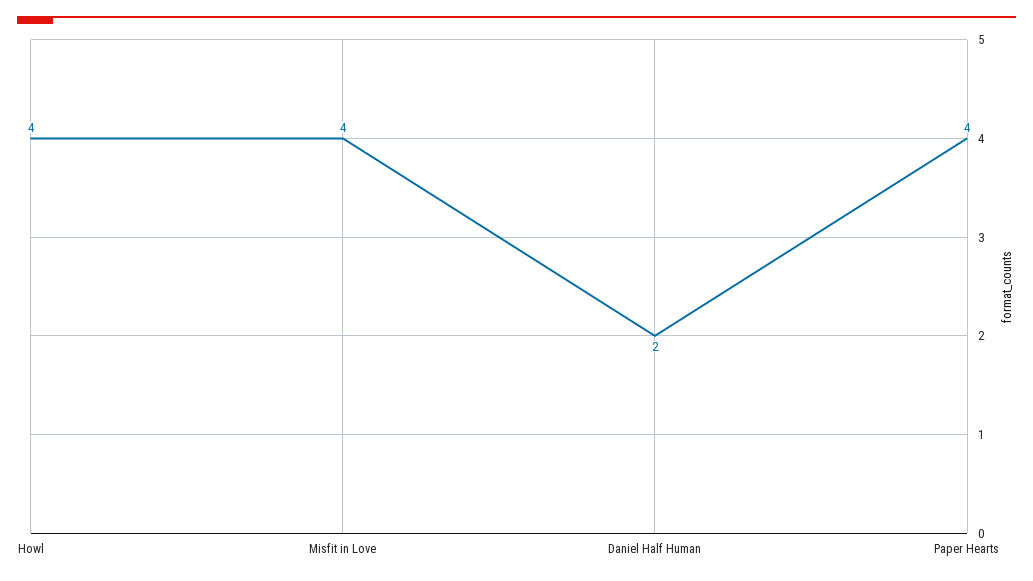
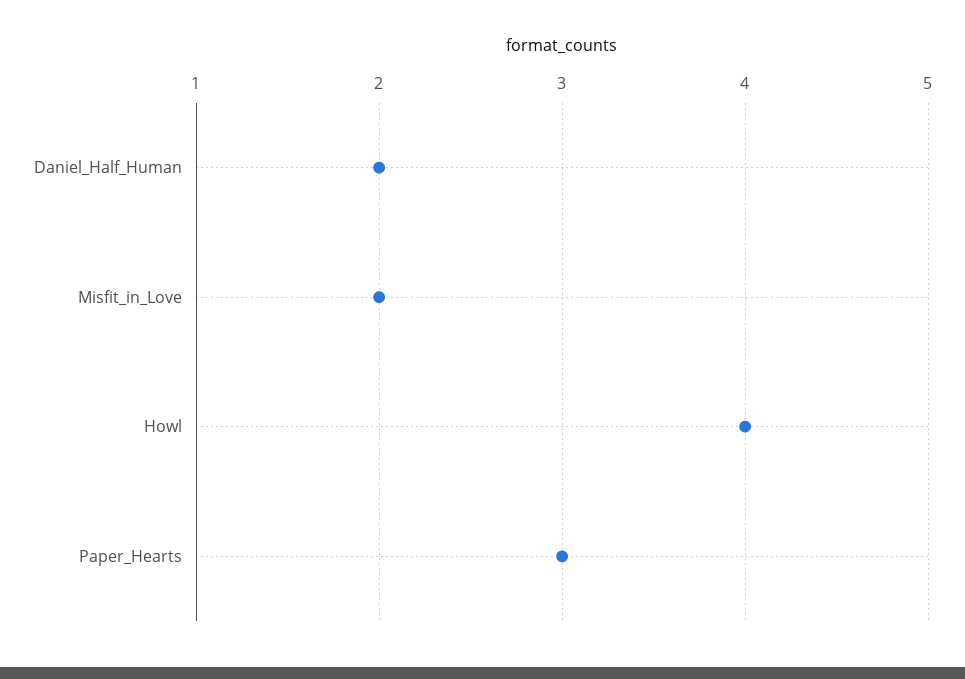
Misfit in Love: 4 -> 2
Paper Hearts: 4 -> 3

